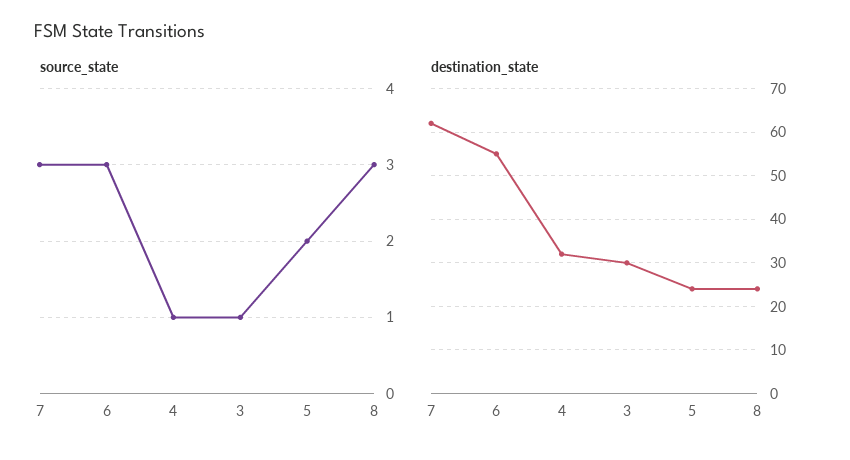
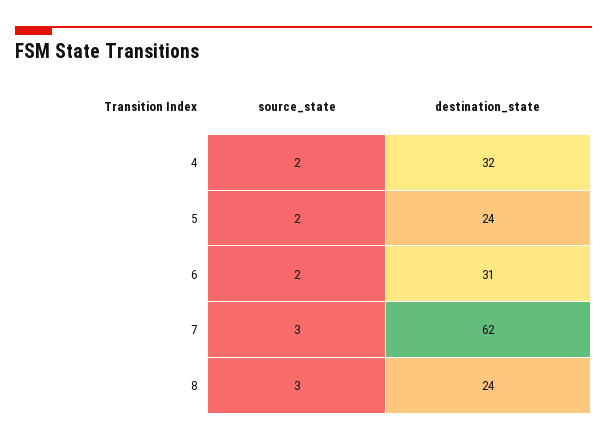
source_state, 6: 3 -> 2
source_state, 4: 1 -> 2
source_state, 3: 1 -> none
destination_state, 6: 55 -> 31
destination_state, 3: 30 -> none

